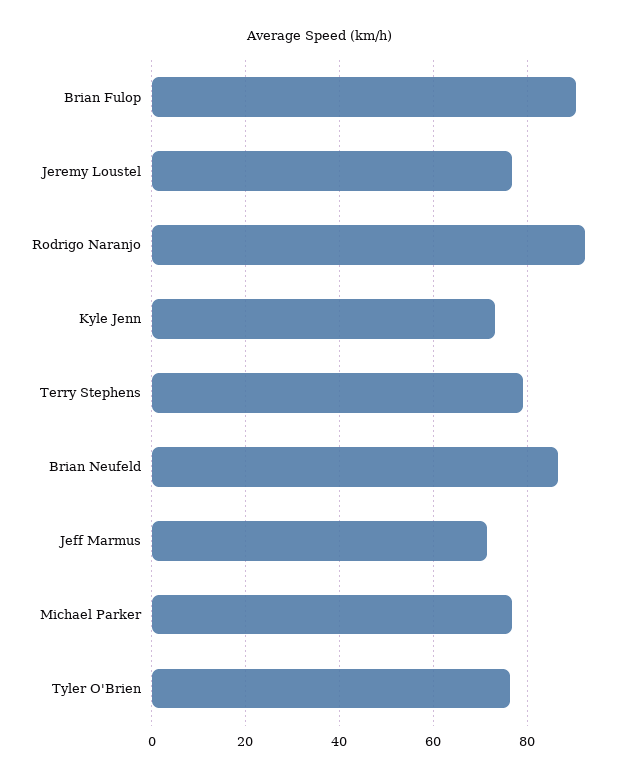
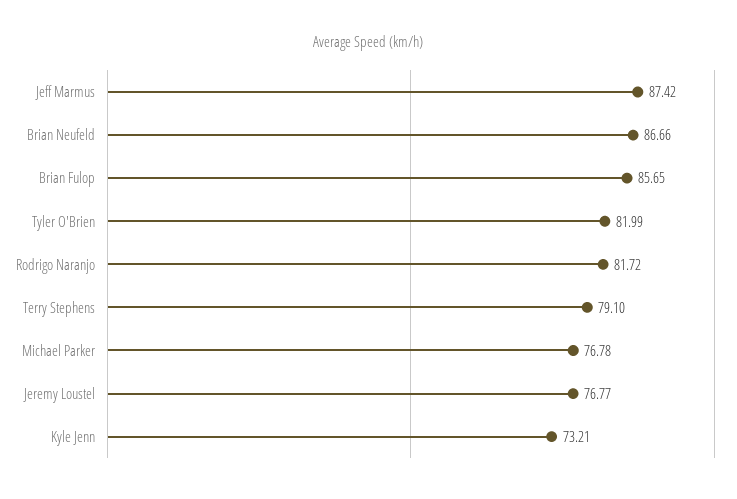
Brian Fulop: 90 -> 85.65
Rodrigo Naranjo: 92 -> 81.72
Jeff Marmus: 72 -> 87.42
Tyler O'Brien: 76 -> 81.99

